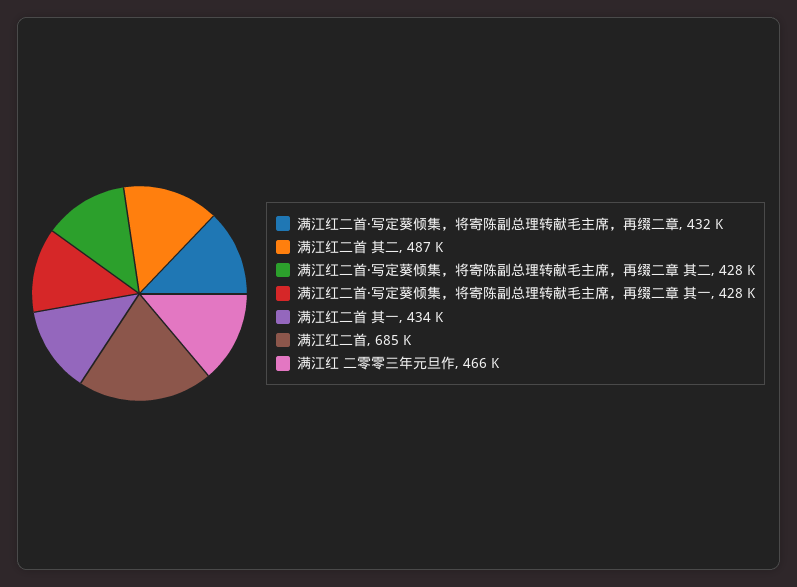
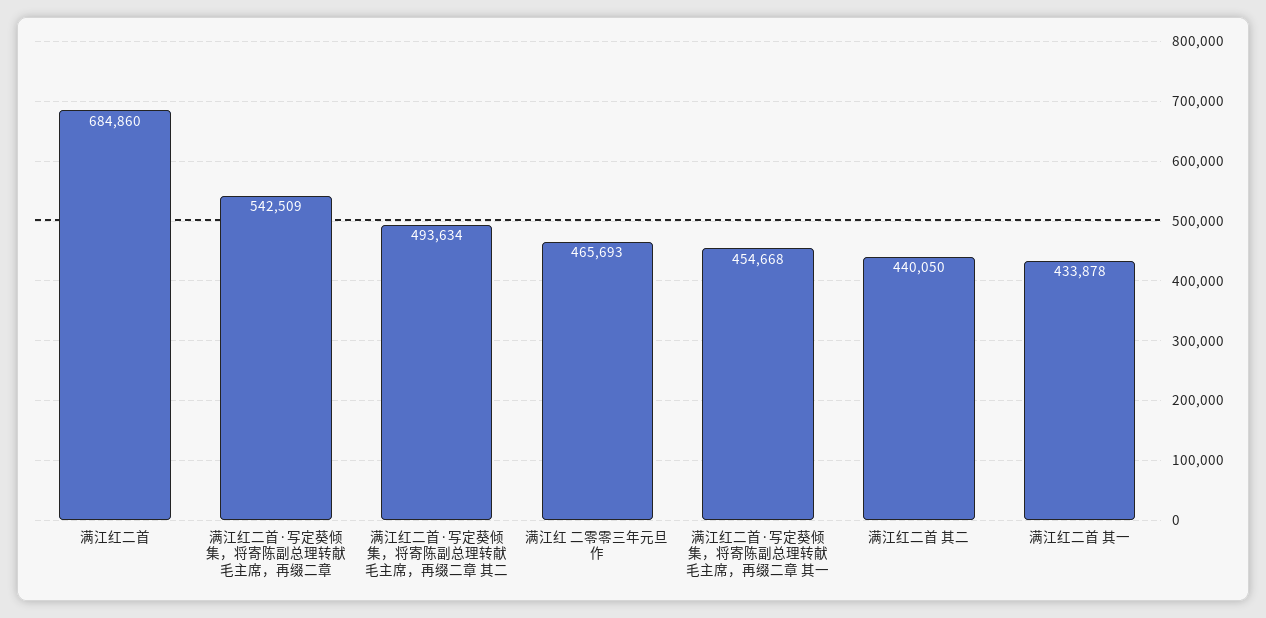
满江红二首·写定葵倾集，将寄陈副总理转献毛主席，再缀二章: 432000 -> 542509
满江红二首 其二: 487000 -> 440050
满江红二首·写定葵倾集，将寄陈副总理转献毛主席，再缀二章 其二: 428000 -> 493634
满江红二首·写定葵倾集，将寄陈副总理转献毛主席，再缀二章 其一: 428000 -> 454668

